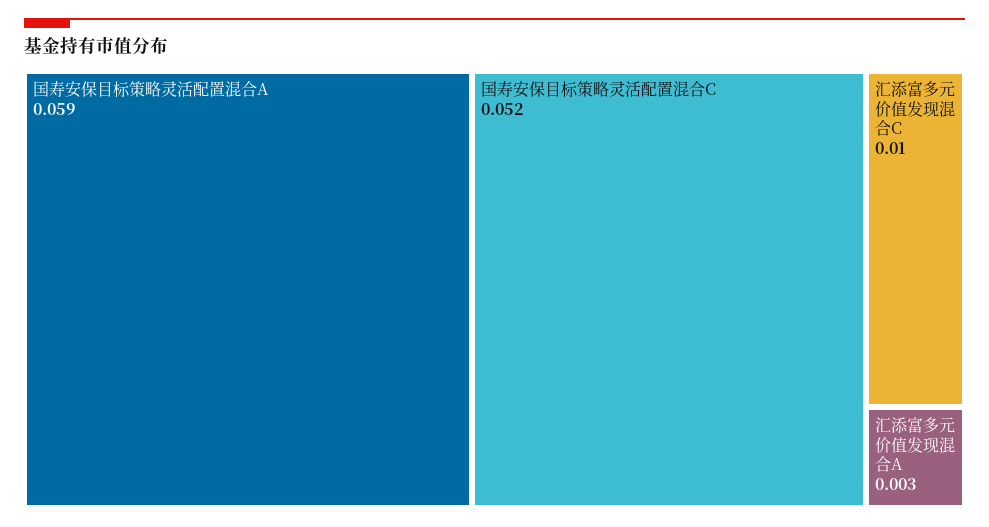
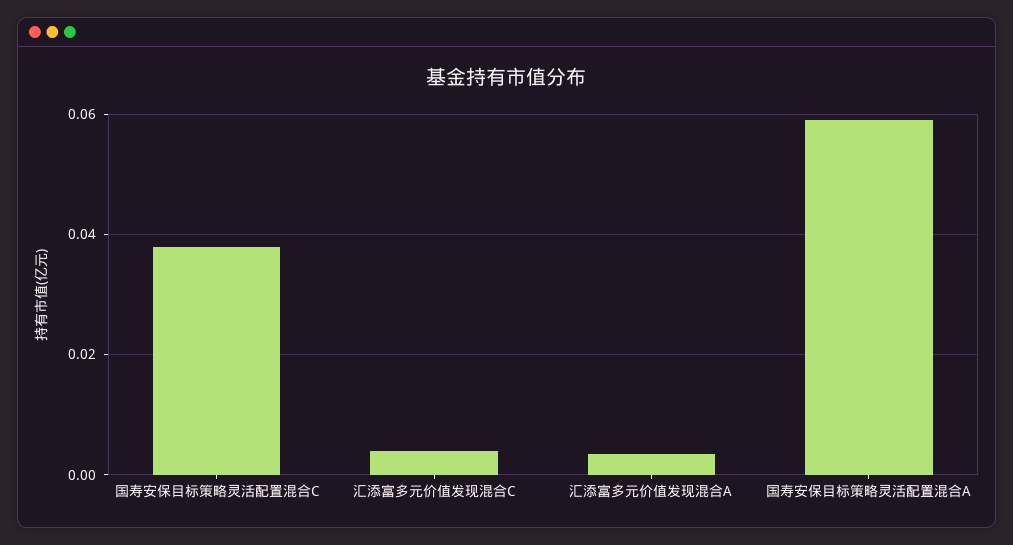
国寿安保目标策略灵活配置混合C: 0.052 -> 0.038
汇添富多元价值发现混合C: 0.01 -> 0.004

